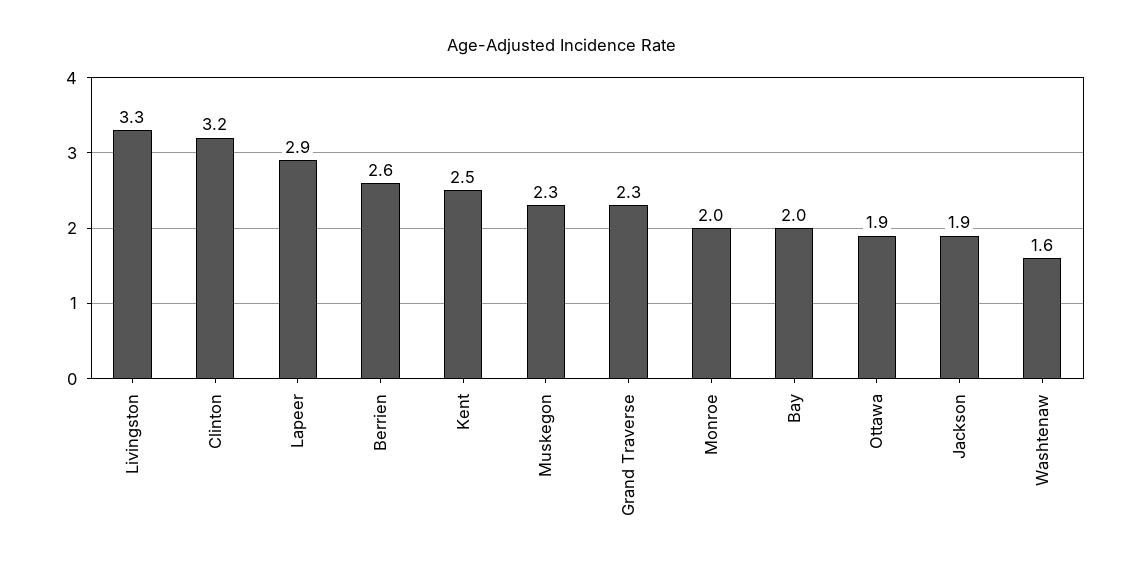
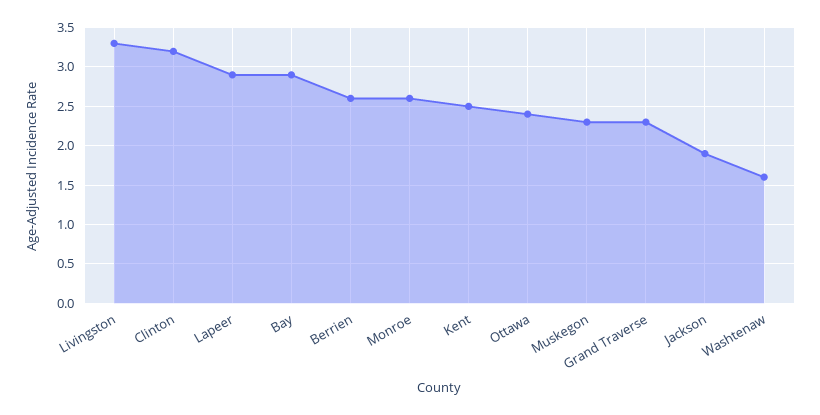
Monroe: 2 -> 2.6
Bay: 2 -> 2.9
Ottawa: 1.9 -> 2.4

